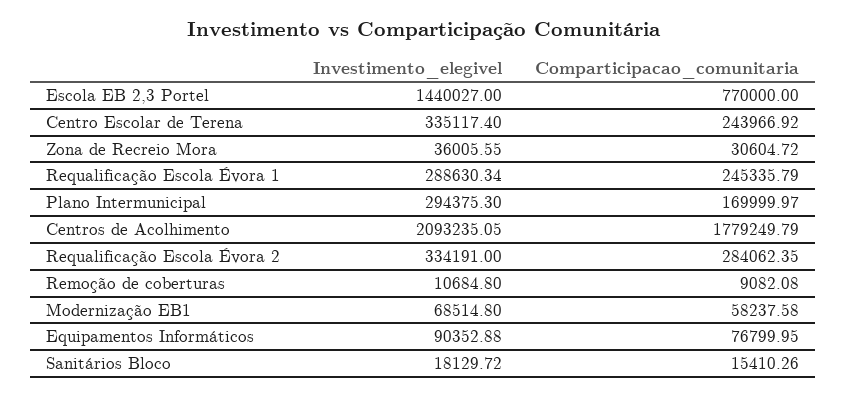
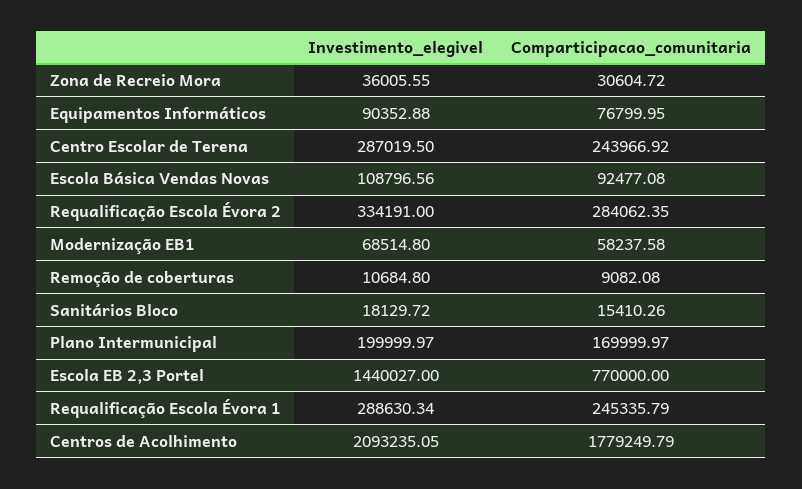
Investimento_elegivel, Centro Escolar de Terena: 335117.4 -> 287019.5
Investimento_elegivel, Plano Intermunicipal: 294375.3 -> 199999.97
Investimento_elegivel, Escola Básica Vendas Novas: none -> 108796.56
Comparticipacao_comunitaria, Escola Básica Vendas Novas: none -> 92477.08

